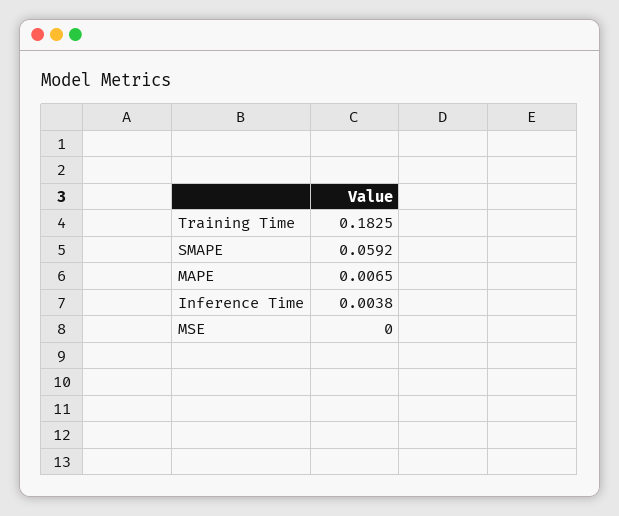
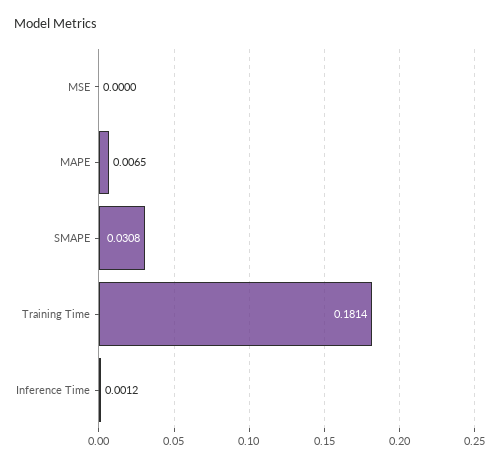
Training Time: 0.1825 -> 0.1814
SMAPE: 0.0592 -> 0.0308
Inference Time: 0.0038 -> 0.0012

